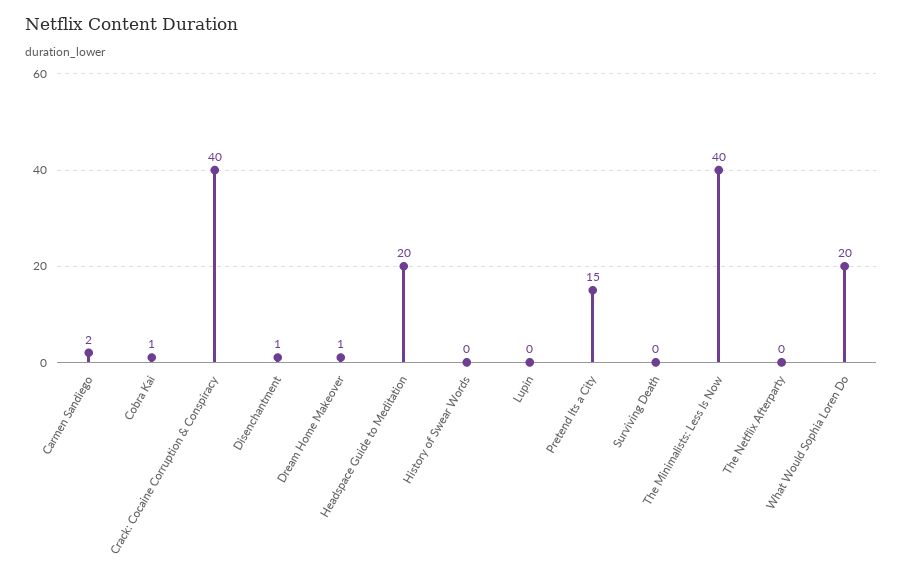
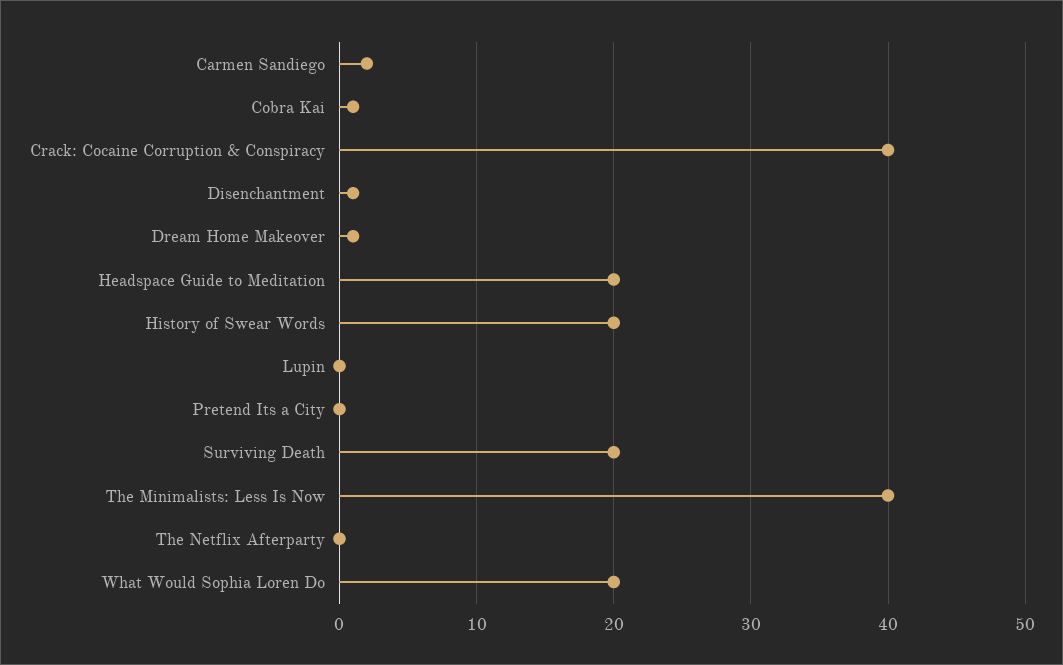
History of Swear Words: 0 -> 20
Pretend Its a City: 15 -> 0
Surviving Death: 0 -> 20

